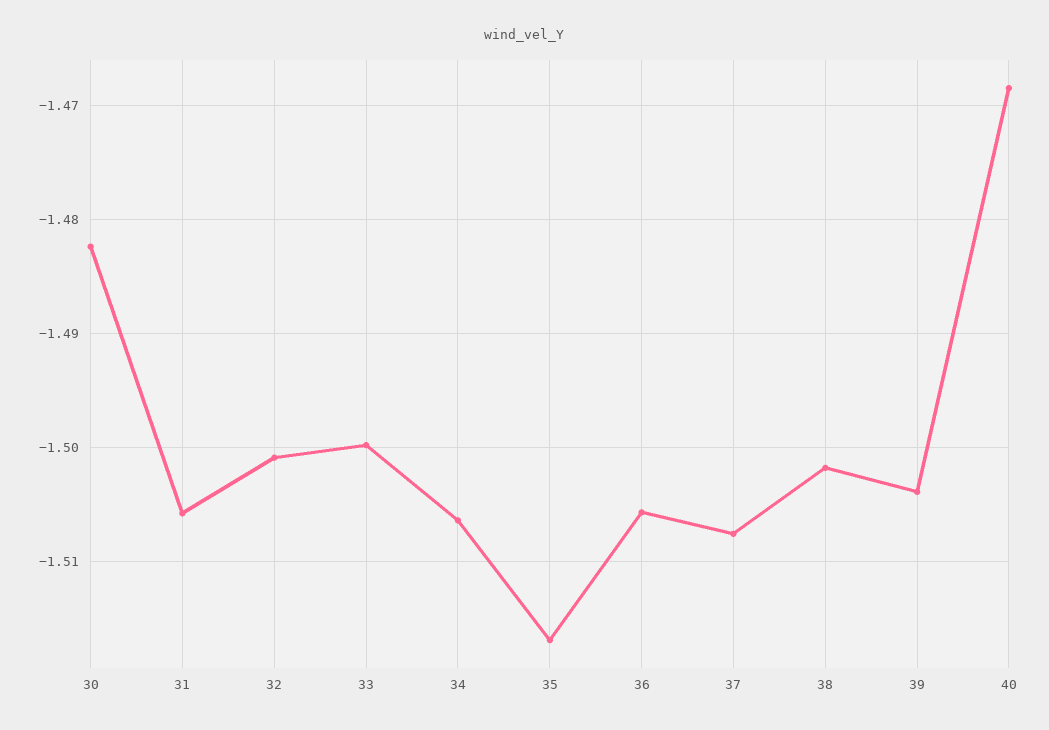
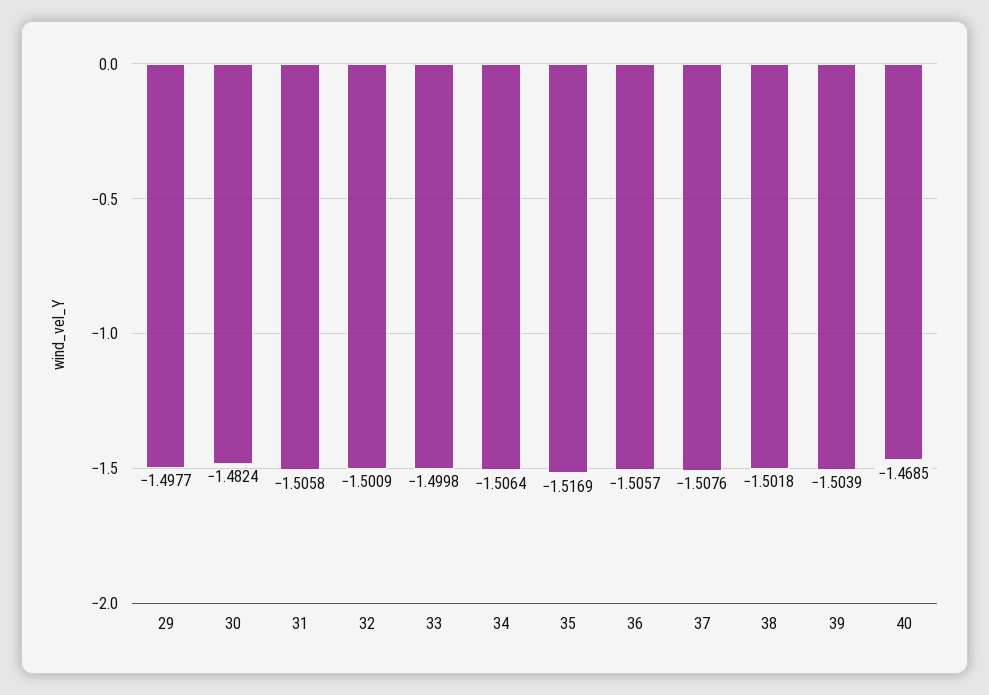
29: none -> -1.4977

